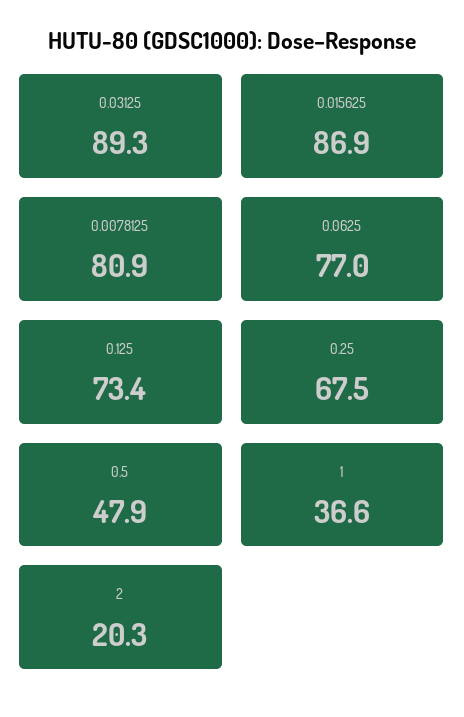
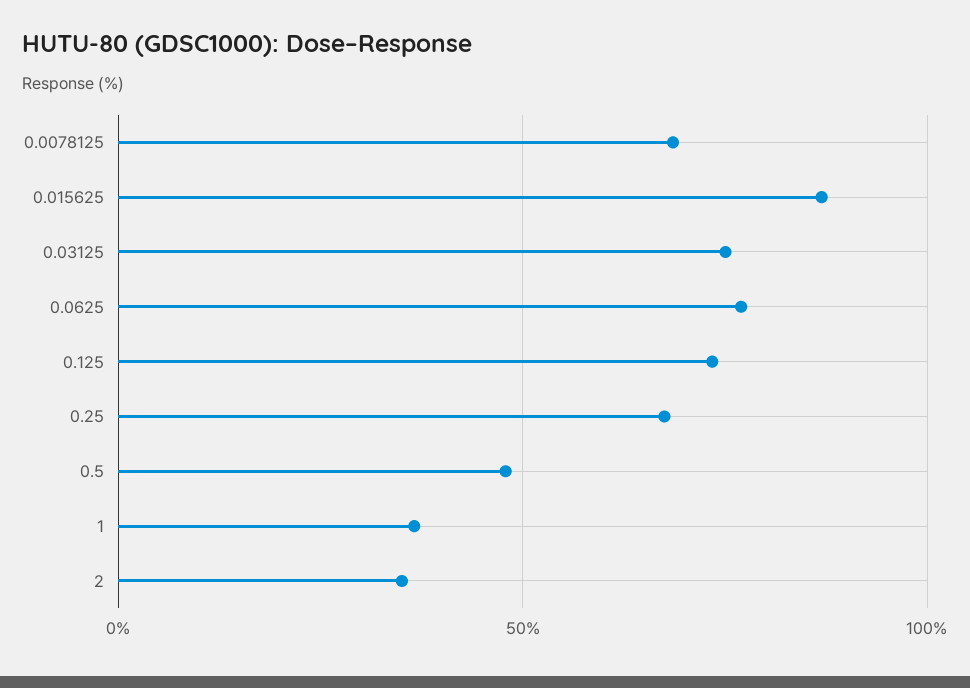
0.03125: 89.3 -> 75
0.0078125: 80.9 -> 70
2: 20.3 -> 35

